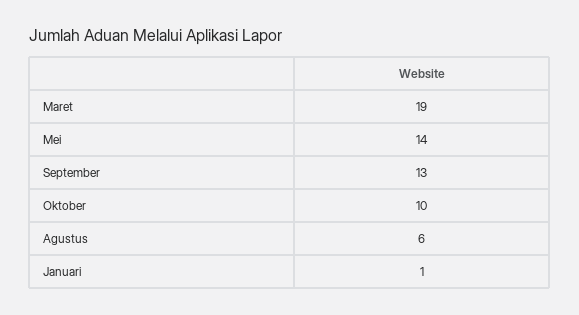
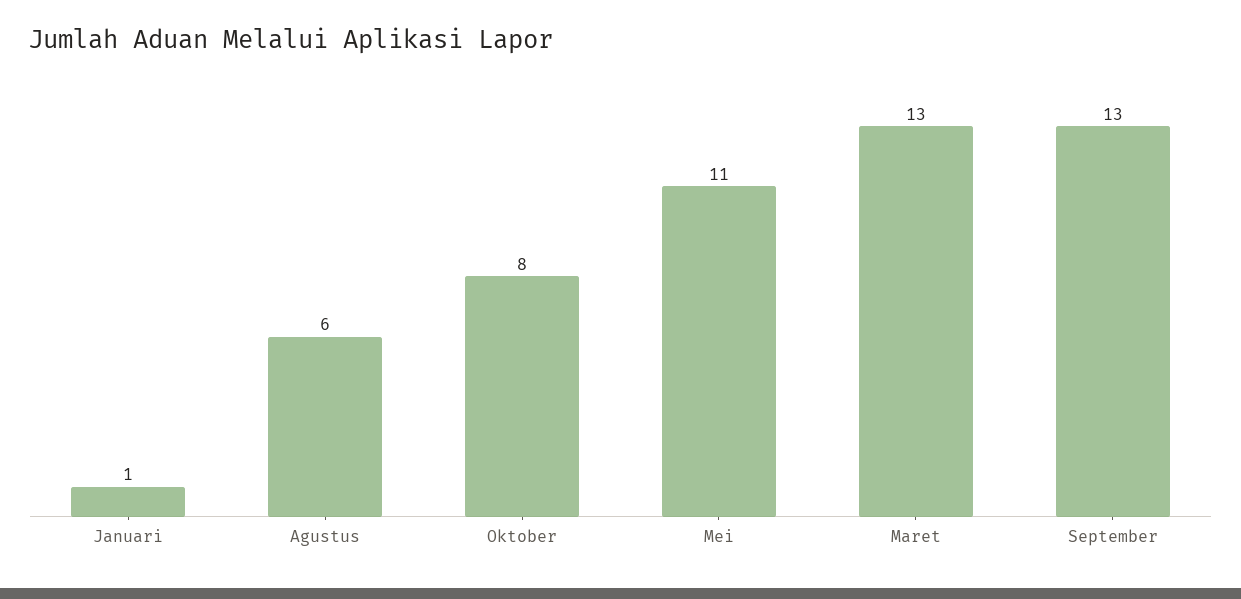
Maret: 19 -> 13
Mei: 14 -> 11
Oktober: 10 -> 8

